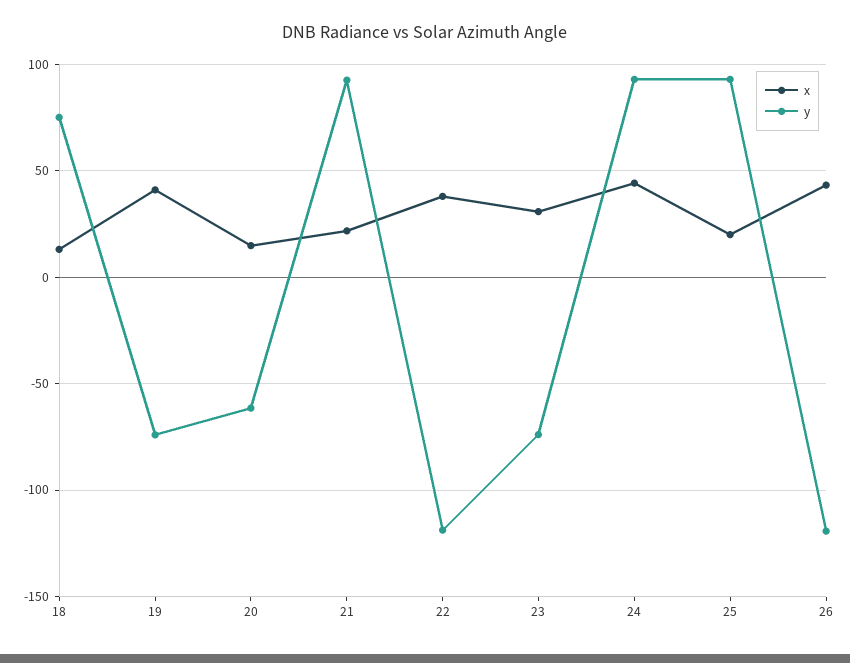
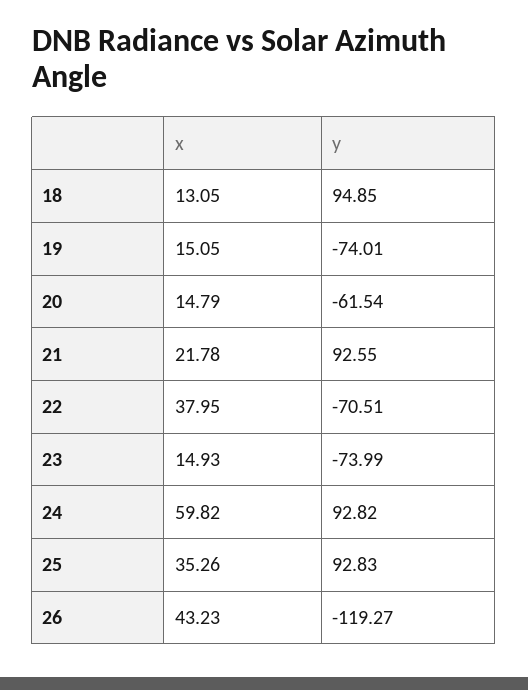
y, 18: 75 -> 94.85
x, 19: 40 -> 15.05
y, 22: -120 -> -70.51
x, 23: 30 -> 14.93
x, 24: 45 -> 59.82
x, 25: 20 -> 35.26

